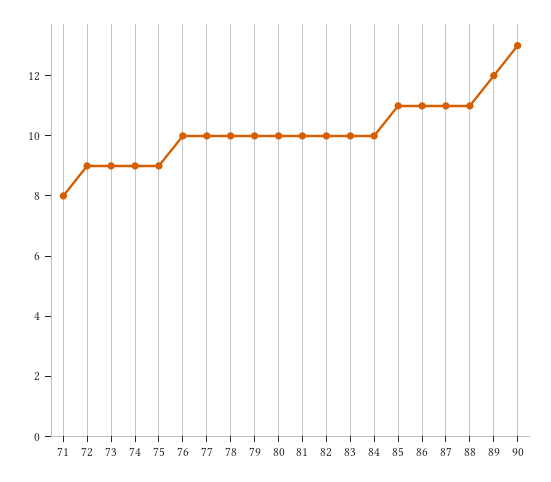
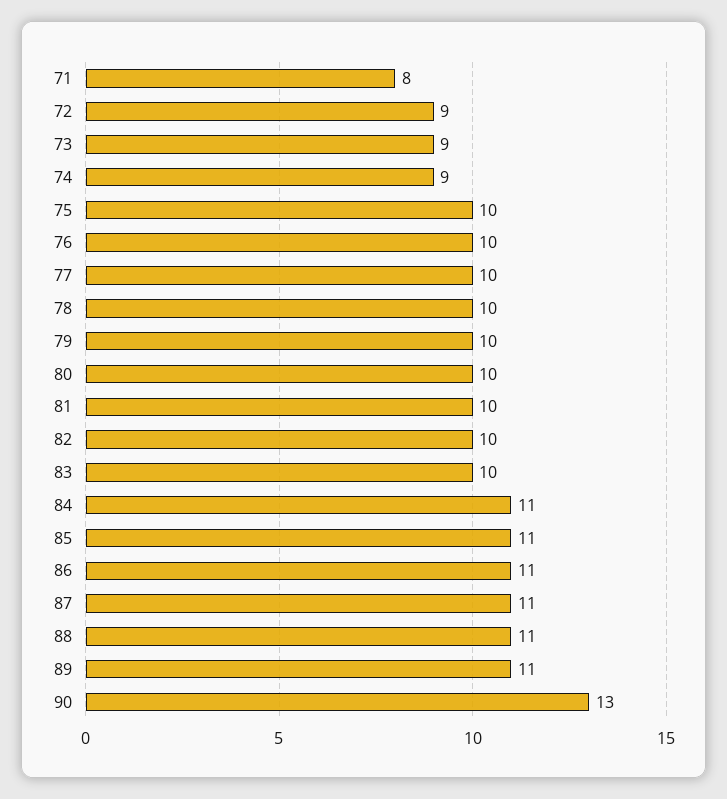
75: 9 -> 10
84: 10 -> 11
89: 12 -> 11

